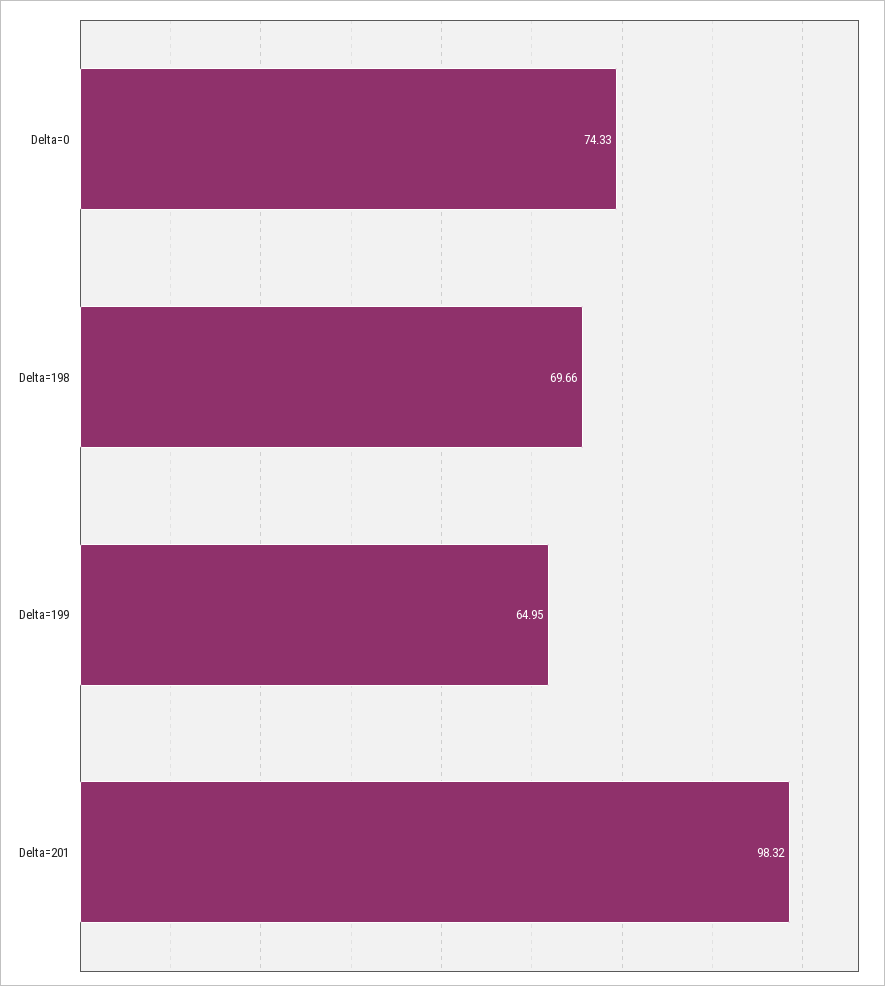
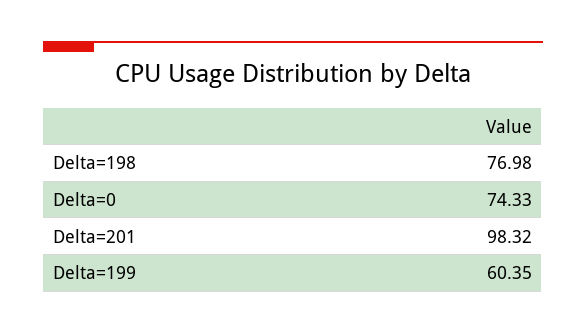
Delta=198: 69.66 -> 76.98
Delta=199: 64.95 -> 60.35

